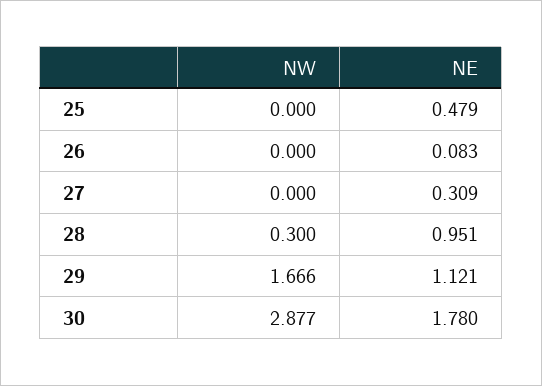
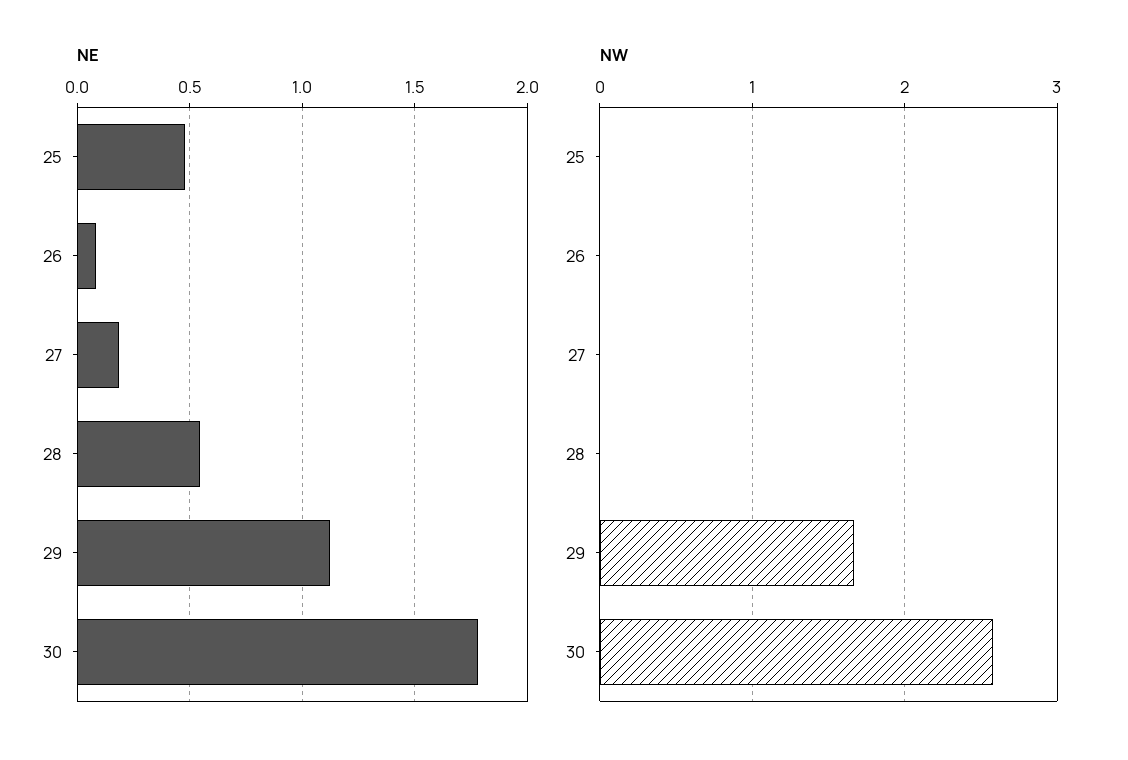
NE, 27: 0.309 -> 0.2
NW, 28: 0.3 -> 0
NE, 28: 0.951 -> 0.55
NW, 30: 2.877 -> 2.6

